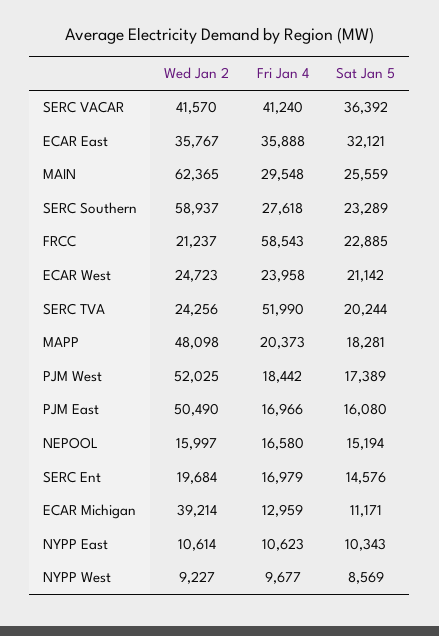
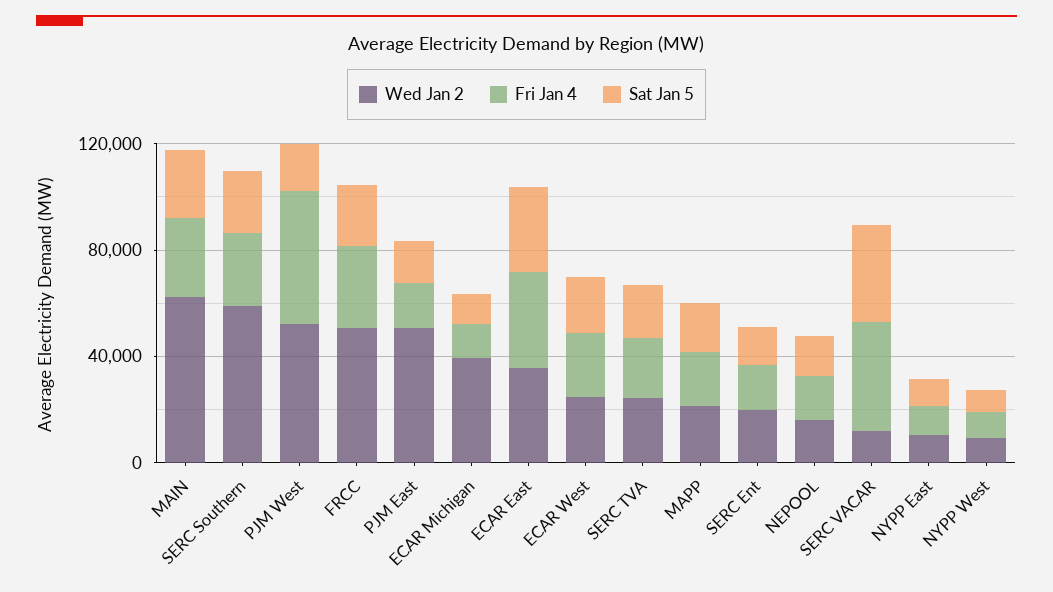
Wed Jan 2, SERC VACAR: 41570 -> 10000
Wed Jan 2, FRCC: 21237 -> 50000
Fri Jan 4, FRCC: 58543 -> 30000
Fri Jan 4, SERC TVA: 51990 -> 20000
Wed Jan 2, MAPP: 48098 -> 20000
Fri Jan 4, PJM West: 18442 -> 50000

